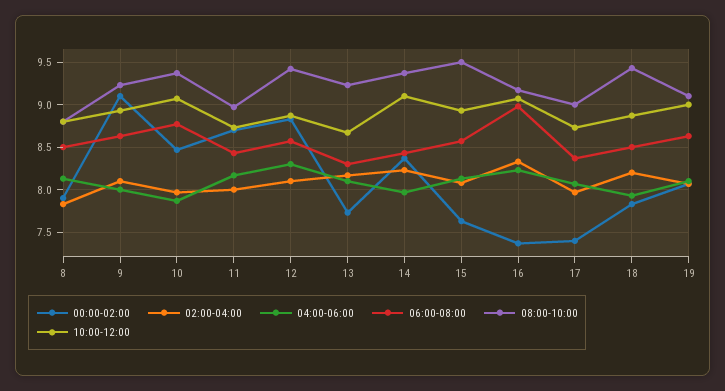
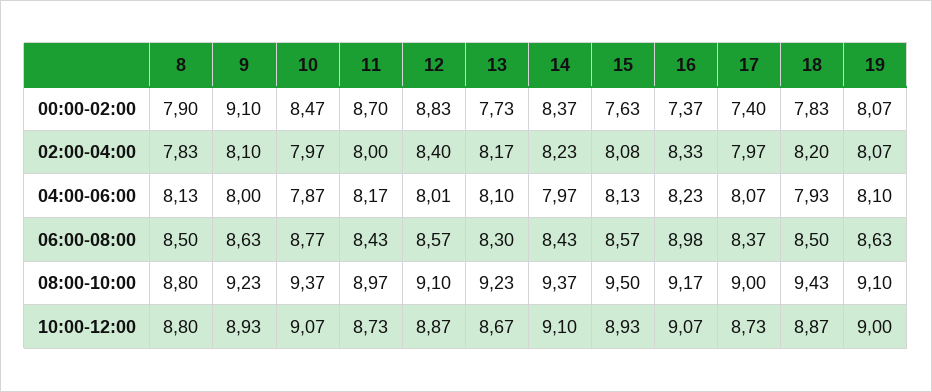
02:00-04:00, 12: 8.1 -> 8.4
04:00-06:00, 12: 8.3 -> 8.01
08:00-10:00, 12: 9.4 -> 9.1

